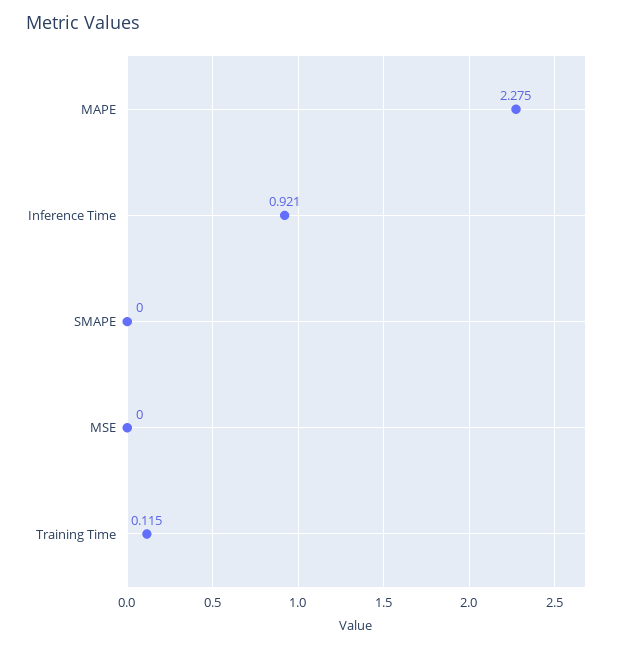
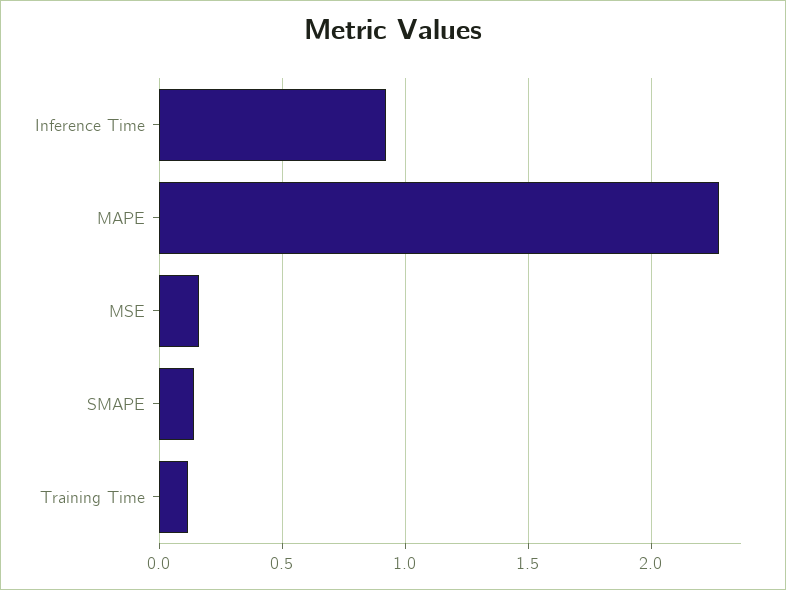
SMAPE: 0 -> 0.15
MSE: 0 -> 0.15

